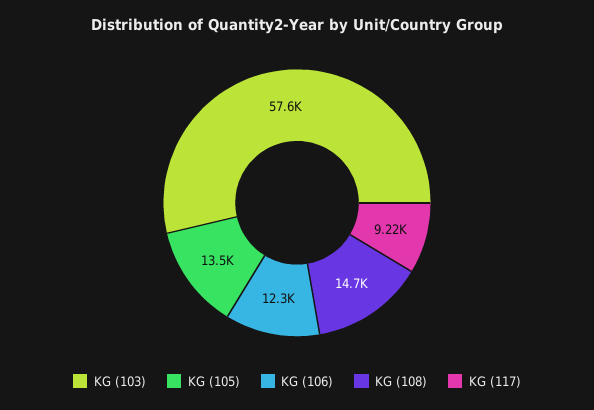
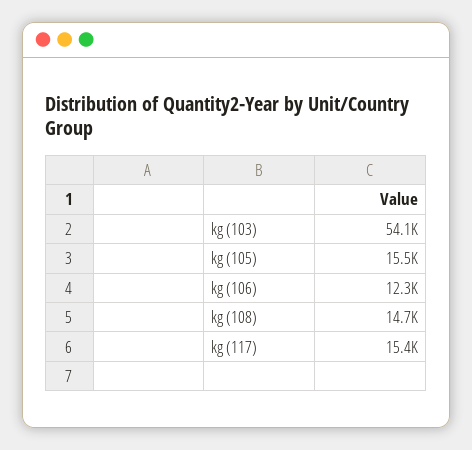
KG (103): 57600 -> 54100
KG (105): 13500 -> 15500
KG (117): 9220 -> 15400

